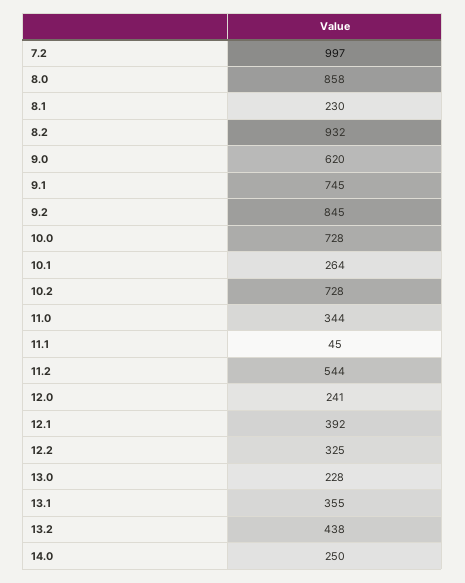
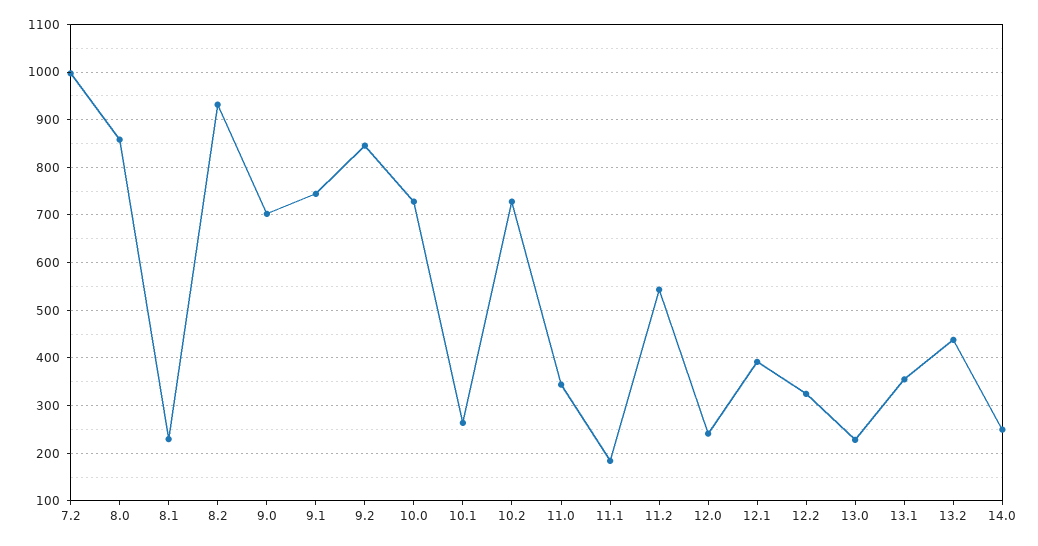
9.0: 620 -> 700
11.1: 45 -> 180

